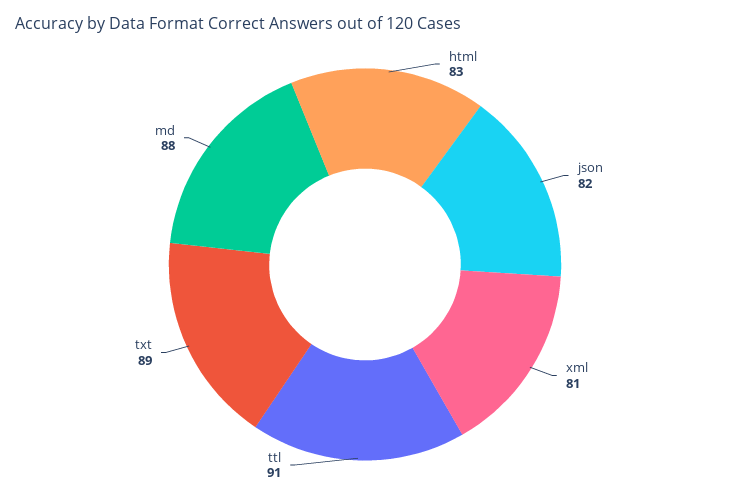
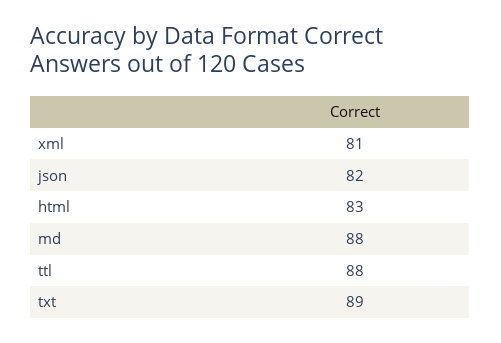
ttl: 91 -> 88

